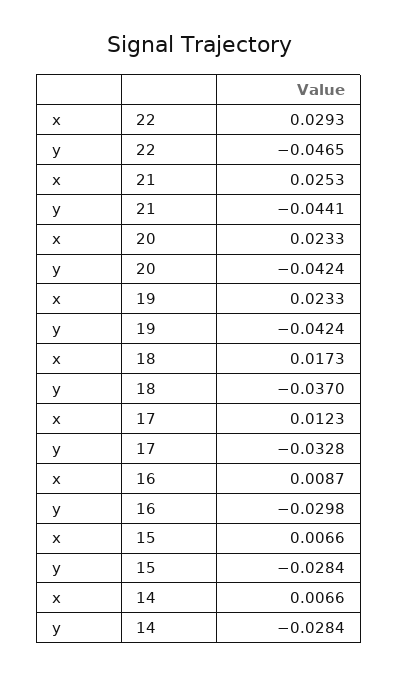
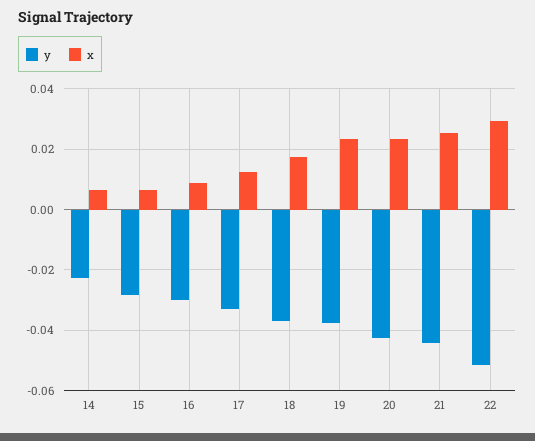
y, 22: -0.0465 -> -0.052
y, 19: -0.0424 -> -0.038
y, 14: -0.0284 -> -0.022

